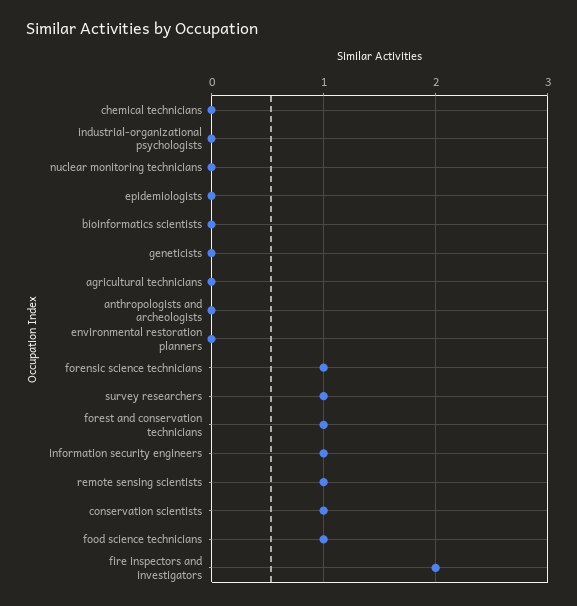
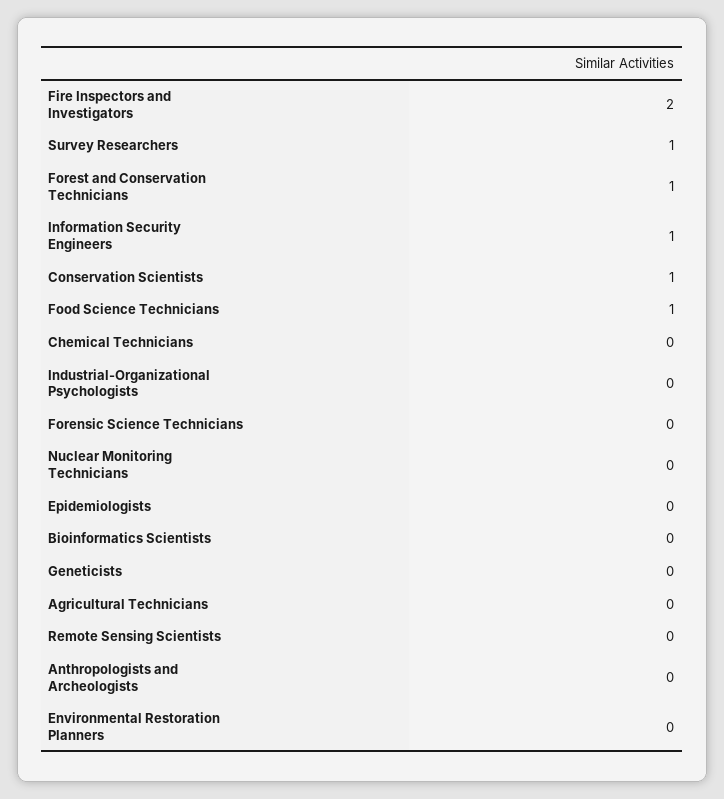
forensic science technicians: 1 -> 0
remote sensing scientists: 1 -> 0

